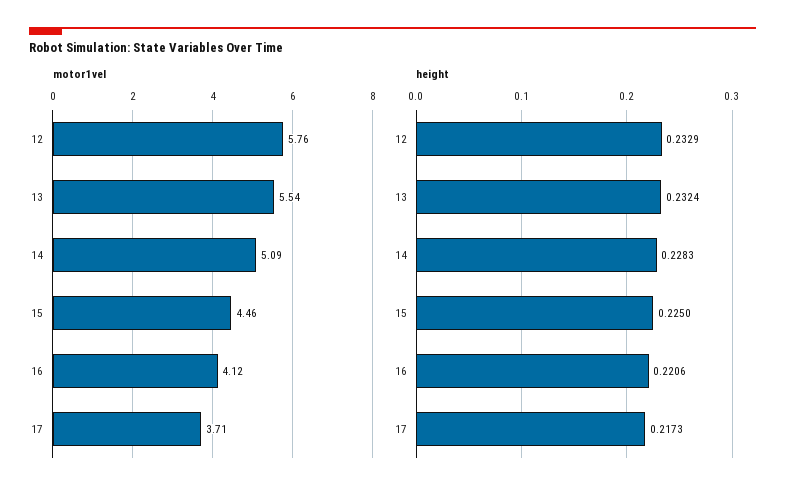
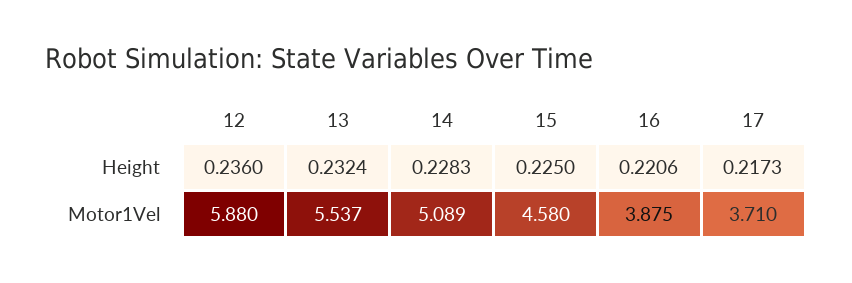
motor1vel, 12: 5.76 -> 5.88
motor1vel, 15: 4.46 -> 4.58
motor1vel, 16: 4.12 -> 3.875
height, 12: 0.2329 -> 0.236

